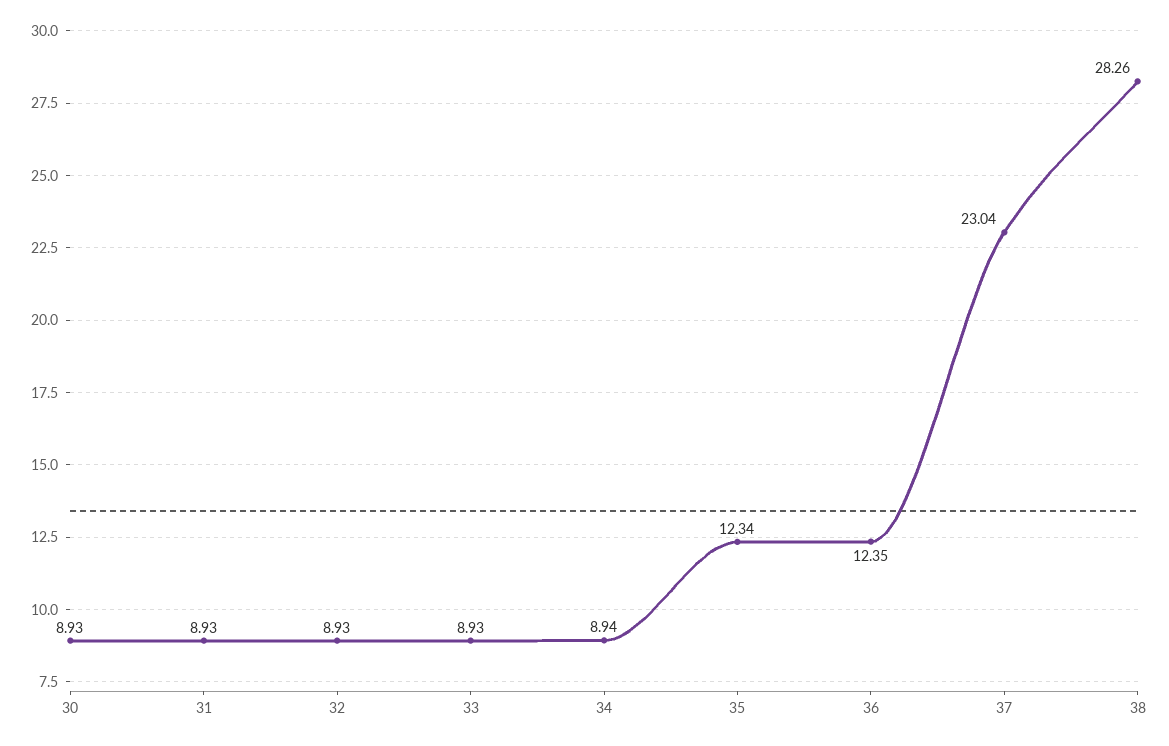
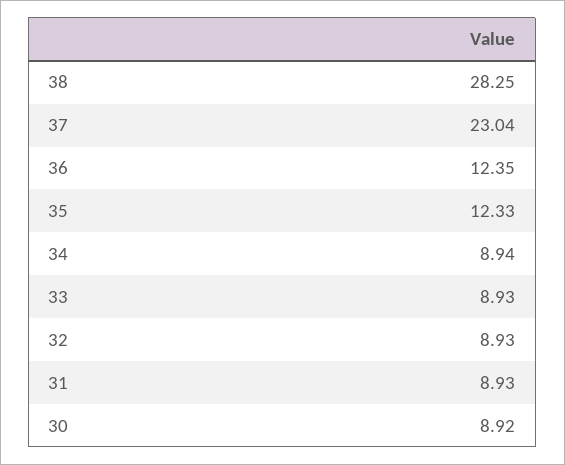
30: 8.93 -> 8.92
35: 12.34 -> 12.33
38: 28.26 -> 28.25

